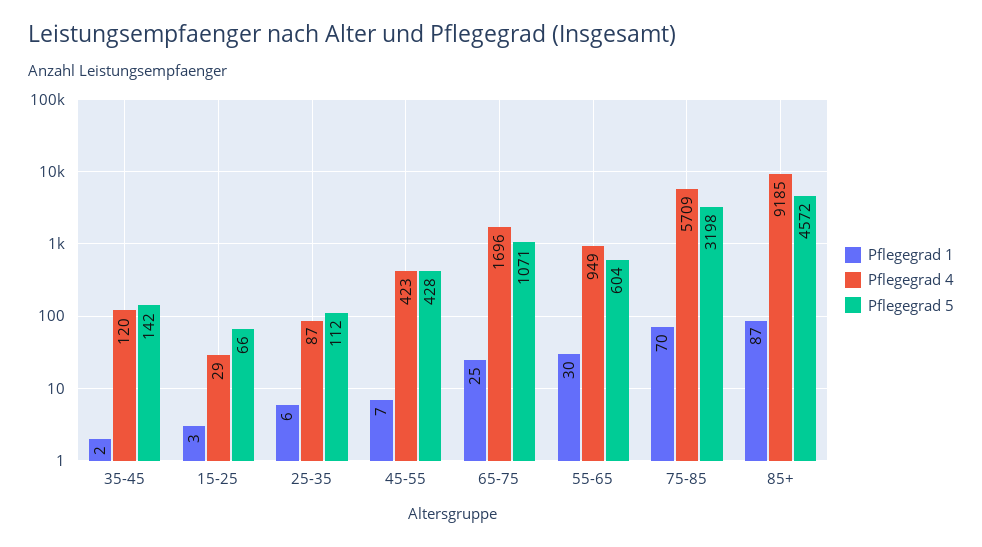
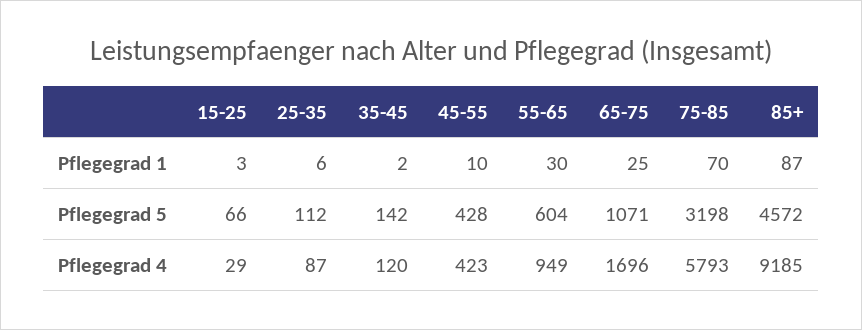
Pflegegrad 1, 45-55: 7 -> 10
Pflegegrad 4, 75-85: 5709 -> 5793

